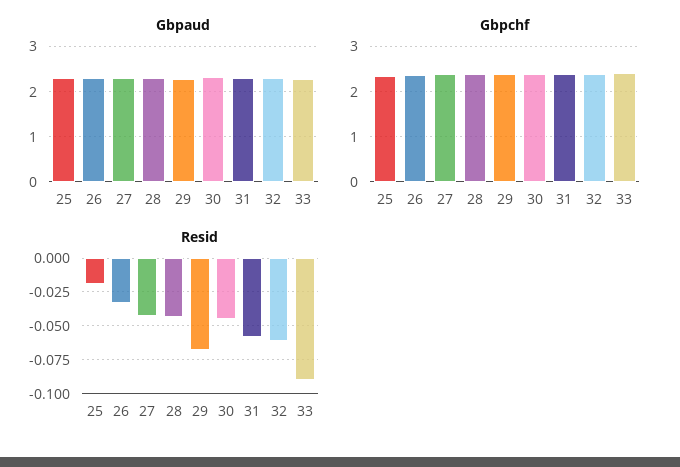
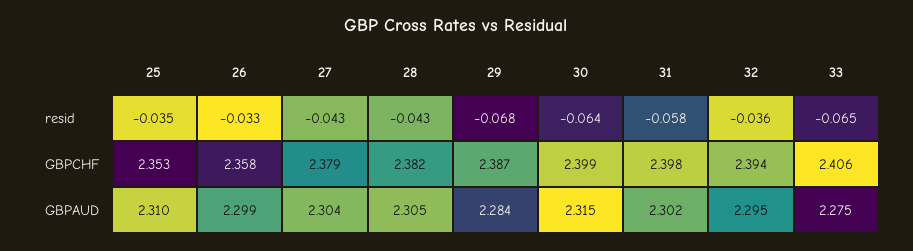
Resid, 25: -0.02 -> -0.035
Resid, 30: -0.045 -> -0.064
Resid, 32: -0.06 -> -0.036
Resid, 33: -0.09 -> -0.065

